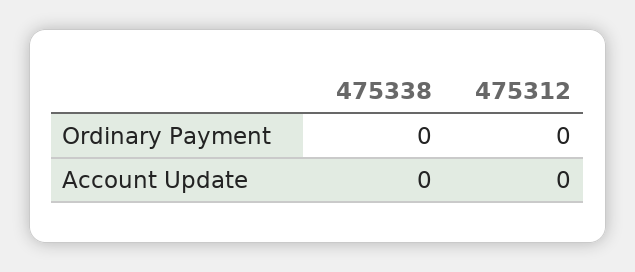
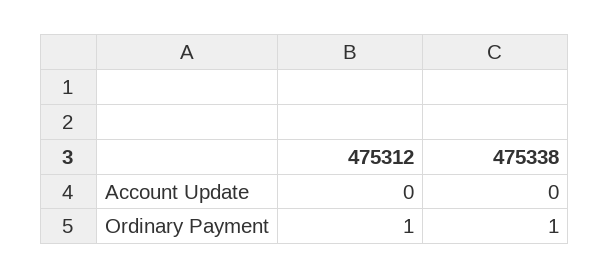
475338, Ordinary Payment: 0 -> 1
475312, Ordinary Payment: 0 -> 1

